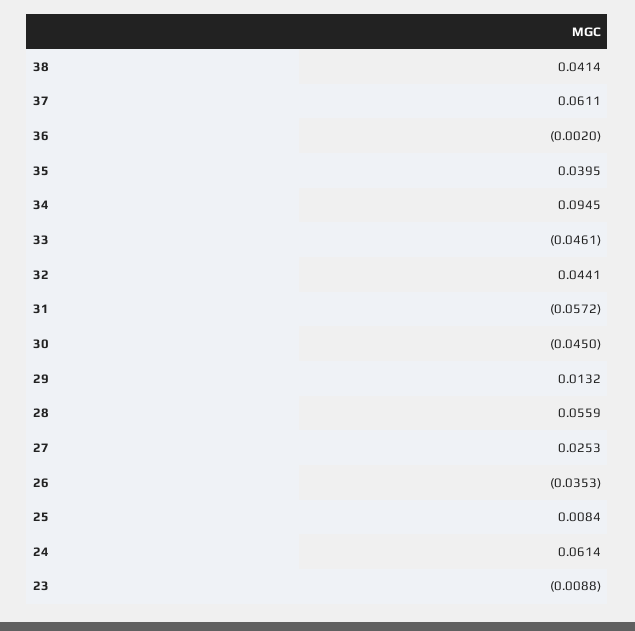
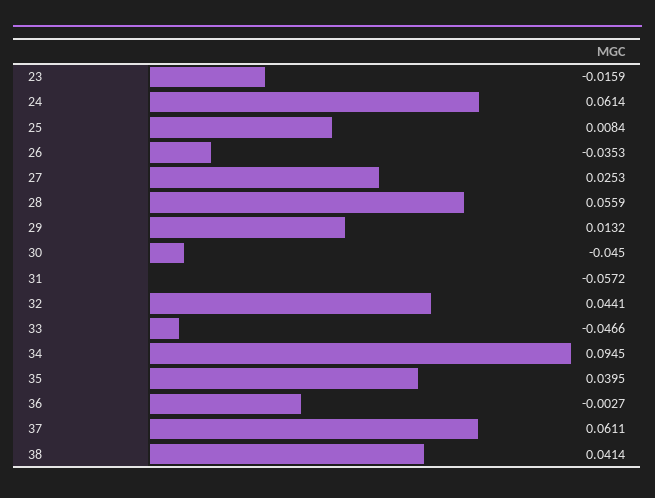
36: -0.002 -> -0.0027
33: -0.0461 -> -0.0466
23: -0.0088 -> -0.0159

